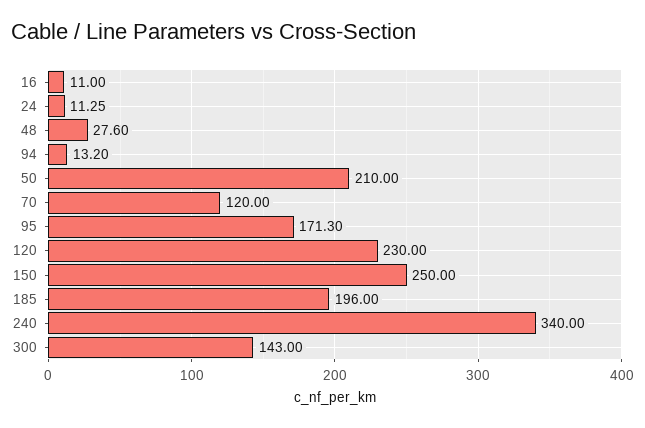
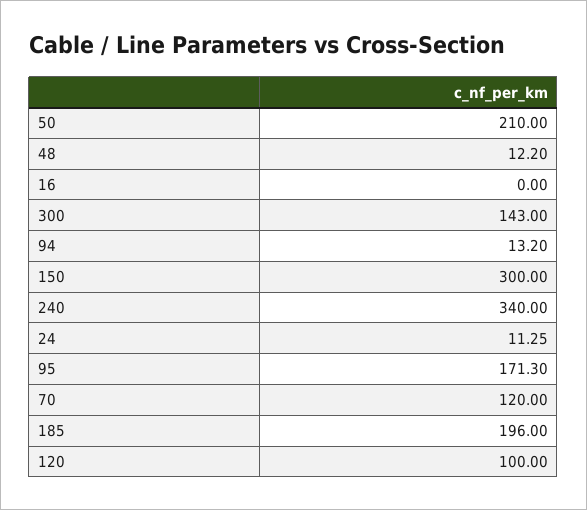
16: 11 -> 0
48: 27.6 -> 12.2
120: 230 -> 100
150: 250 -> 300

